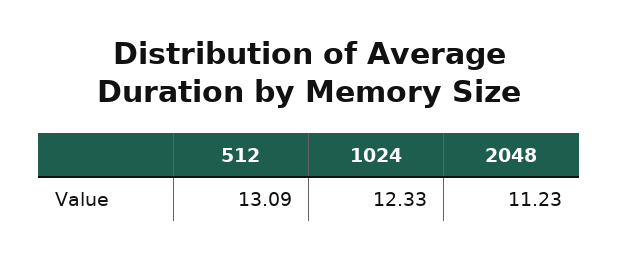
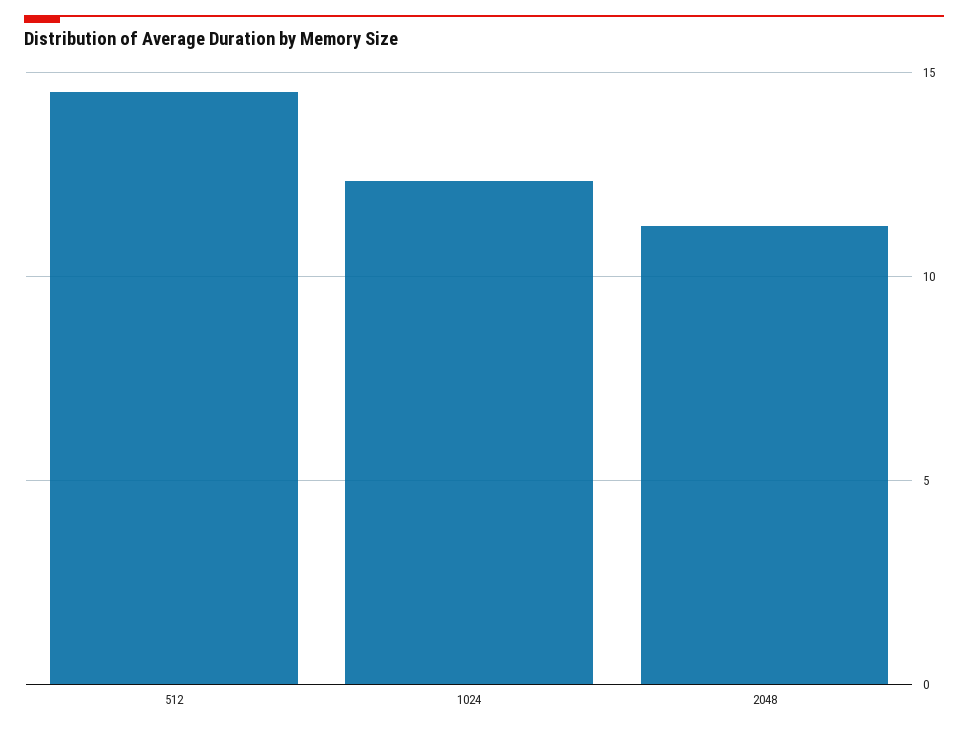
512: 13.09 -> 14.5

